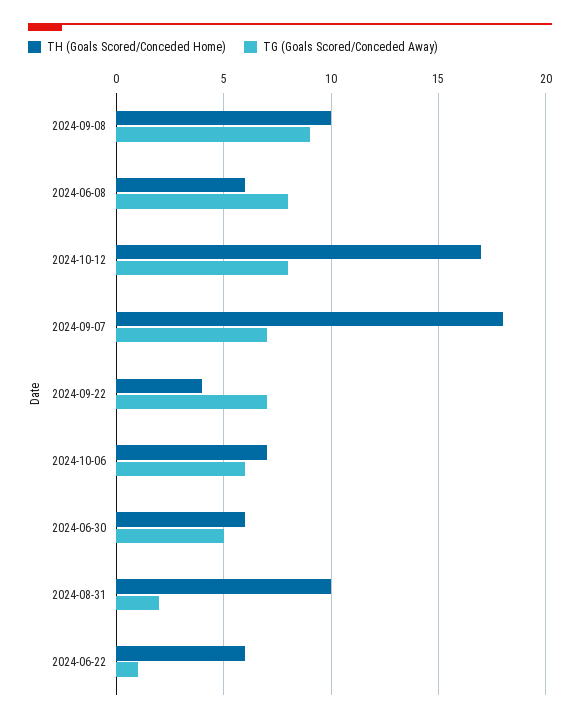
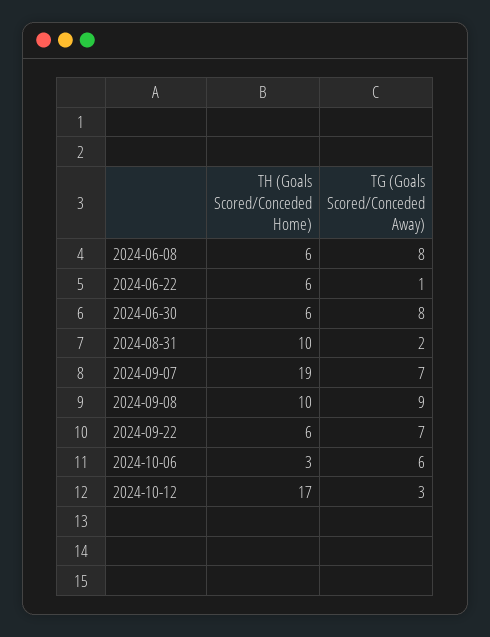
TG (Goals Scored/Conceded Away), 2024-10-12: 8 -> 3
TH (Goals Scored/Conceded Home), 2024-09-07: 18 -> 19
TH (Goals Scored/Conceded Home), 2024-09-22: 4 -> 6
TH (Goals Scored/Conceded Home), 2024-10-06: 7 -> 3
TG (Goals Scored/Conceded Away), 2024-06-30: 5 -> 8

